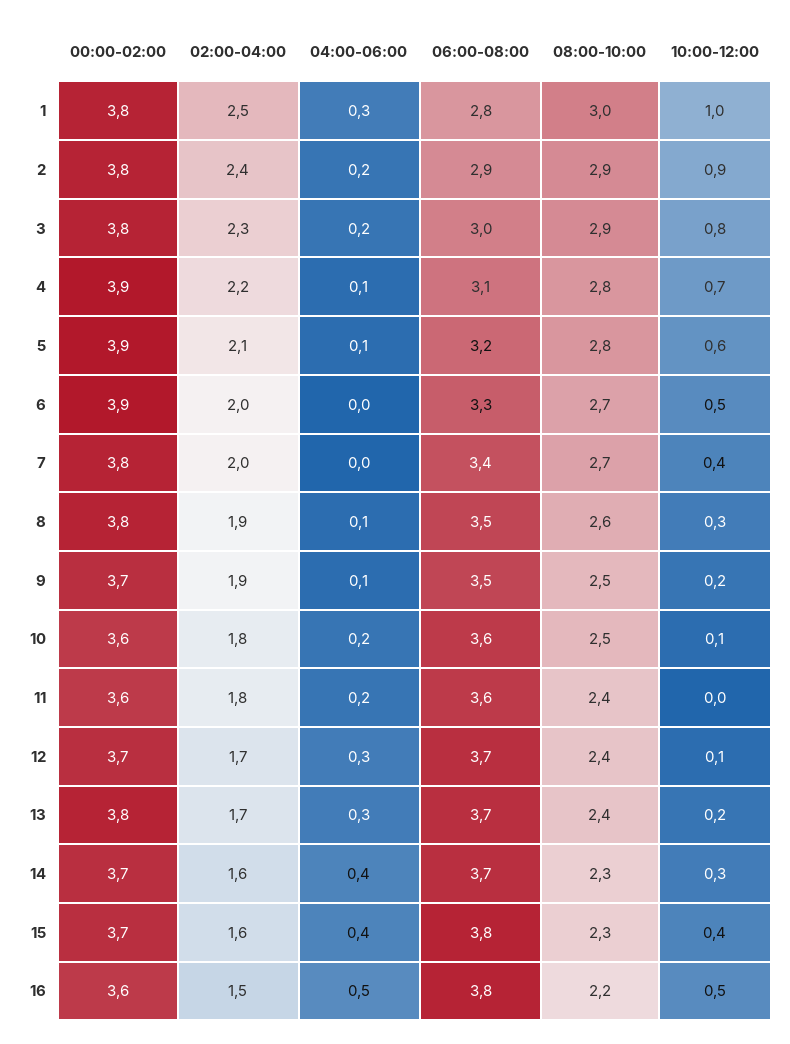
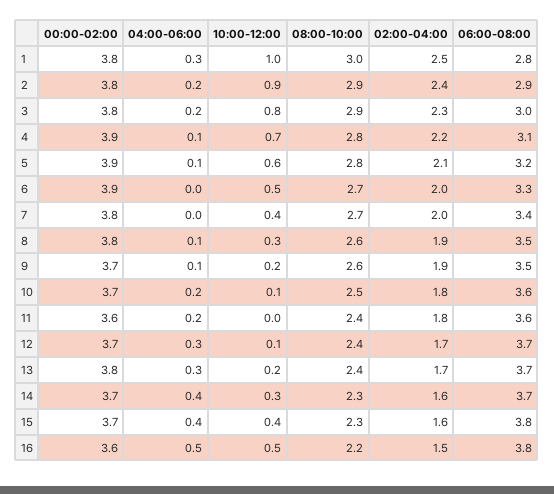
08:00-10:00, 9: 2.5 -> 2.6
00:00-02:00, 10: 3.6 -> 3.7

